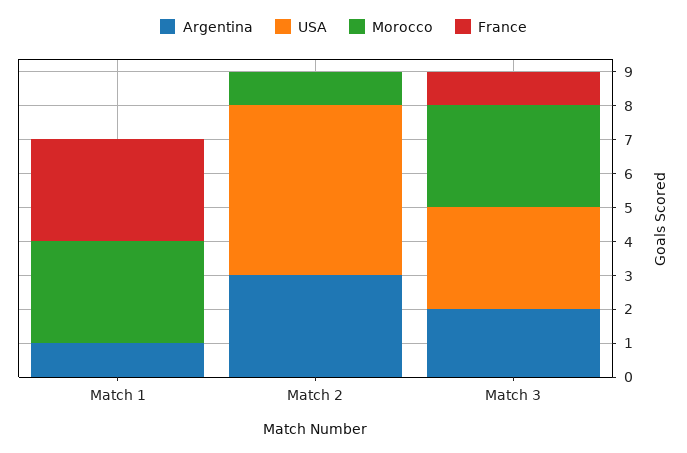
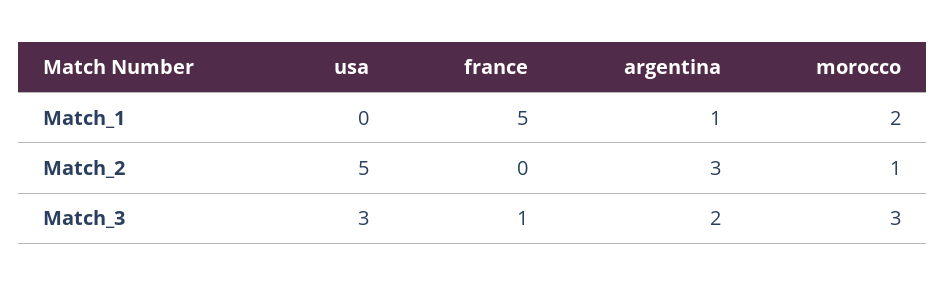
Morocco, Match 1: 3 -> 2
France, Match 1: 3 -> 5

